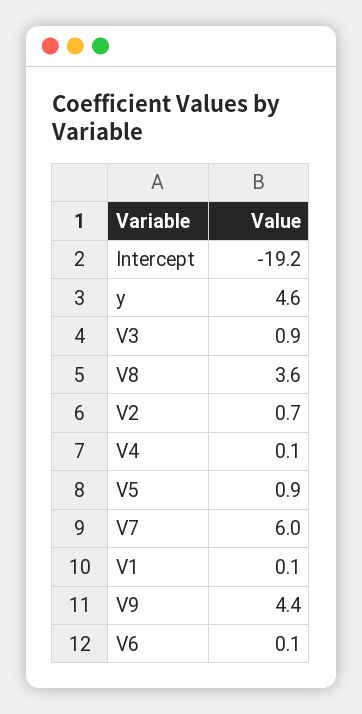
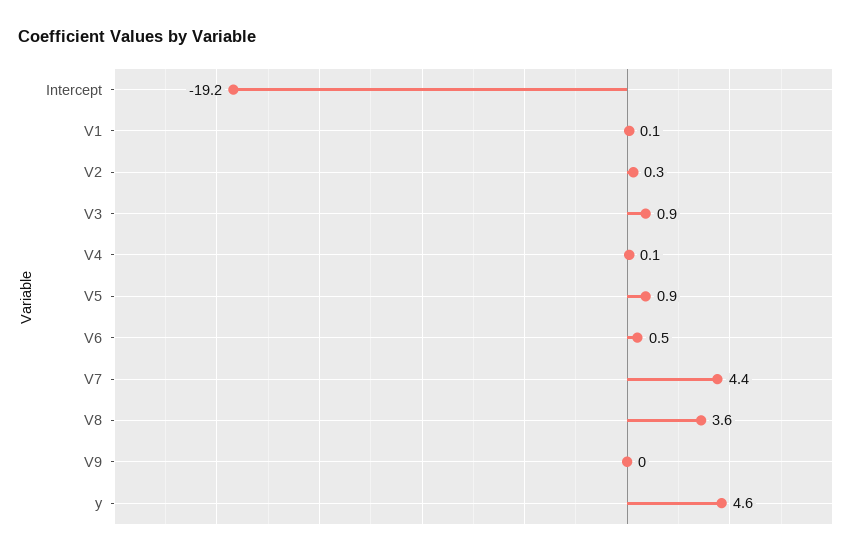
V2: 0.7 -> 0.3
V7: 6 -> 4.4
V9: 4.4 -> 0
V6: 0.1 -> 0.5

